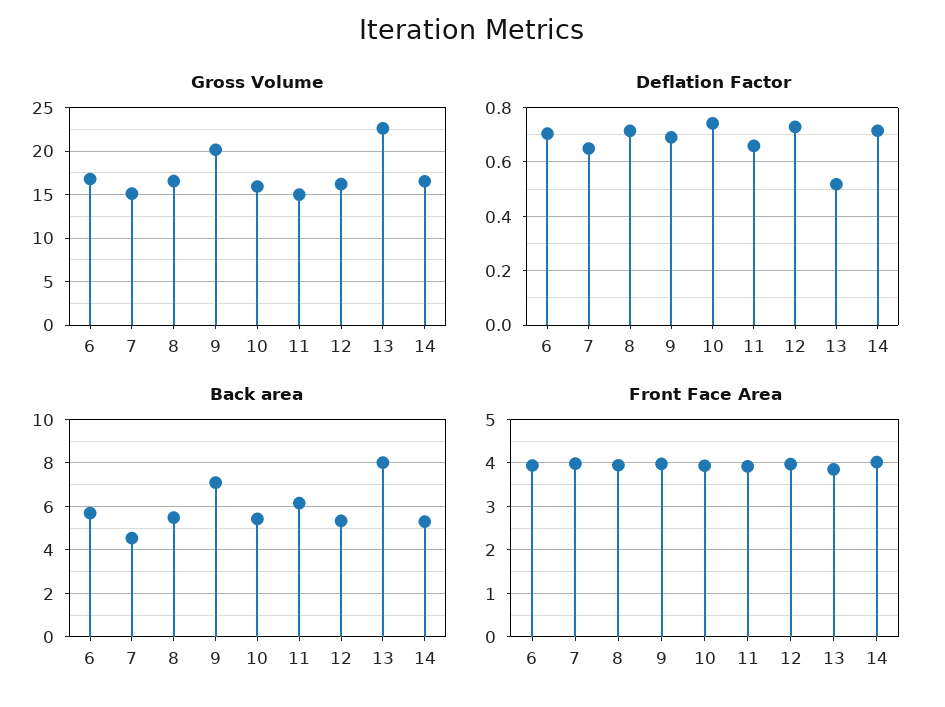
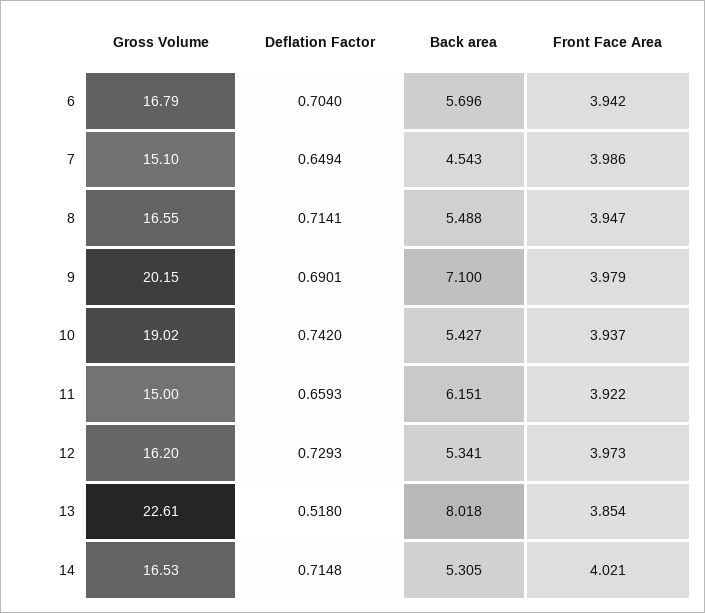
Gross Volume, 10: 16 -> 19.02

